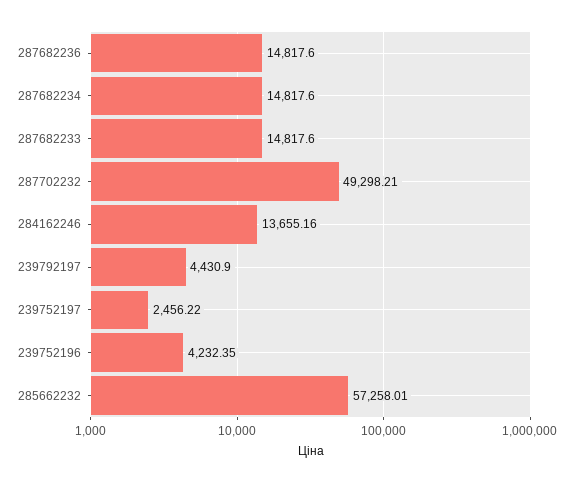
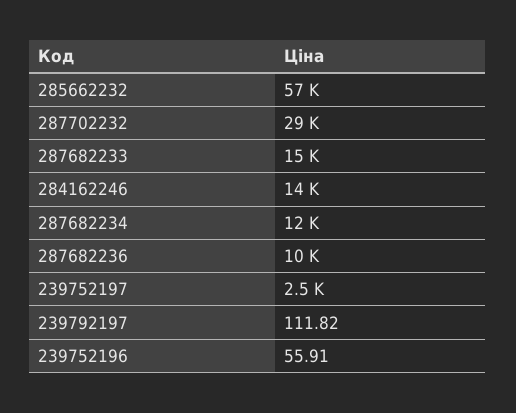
287682236: 14817.6 -> 10000
287682234: 14817.6 -> 12000
287702232: 49298.21 -> 29000
239792197: 4430.9 -> 111.82
239752196: 4232.35 -> 55.91

